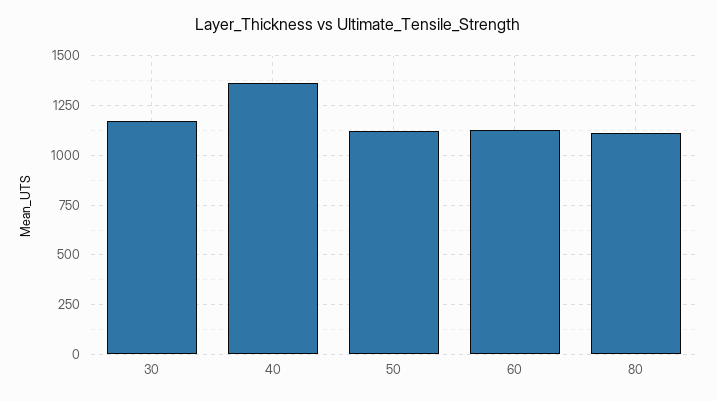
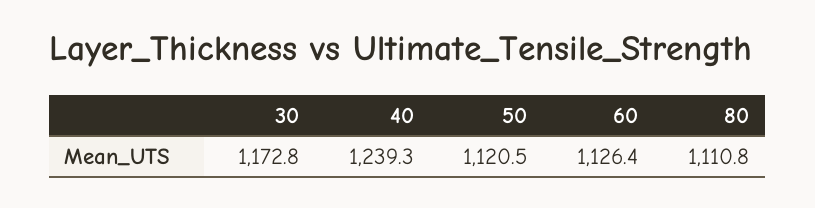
40: 1350 -> 1239.3

